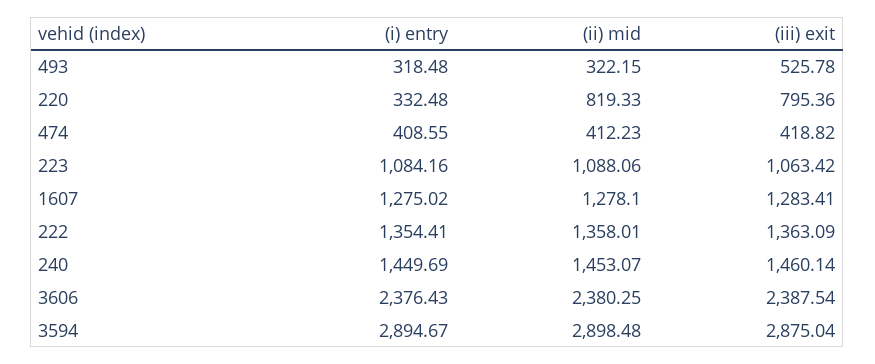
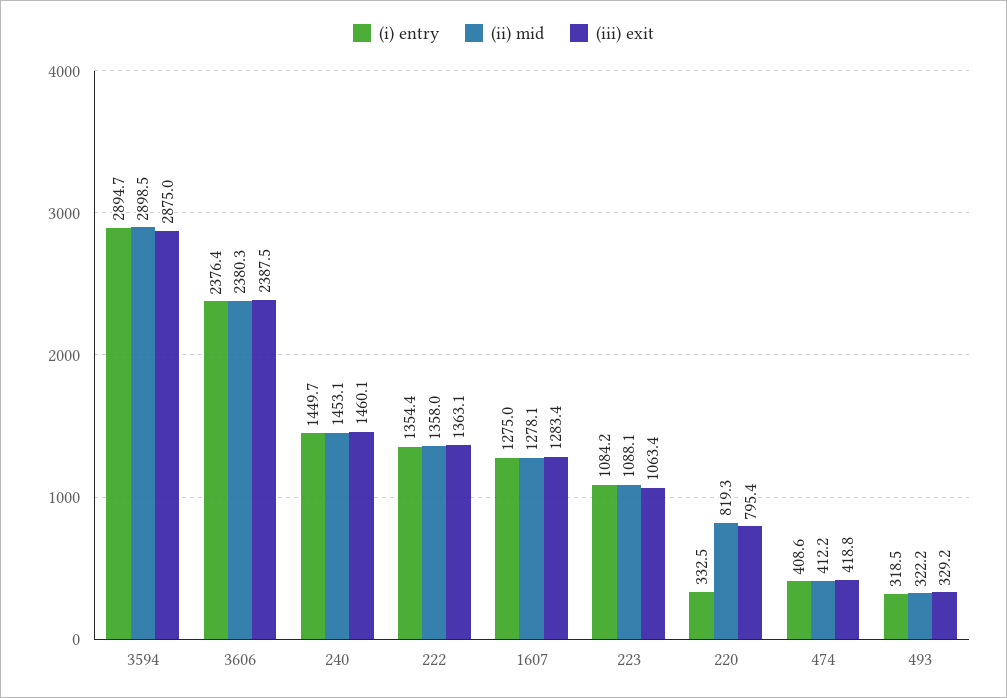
(iii) exit, 493: 525.78 -> 329.2

